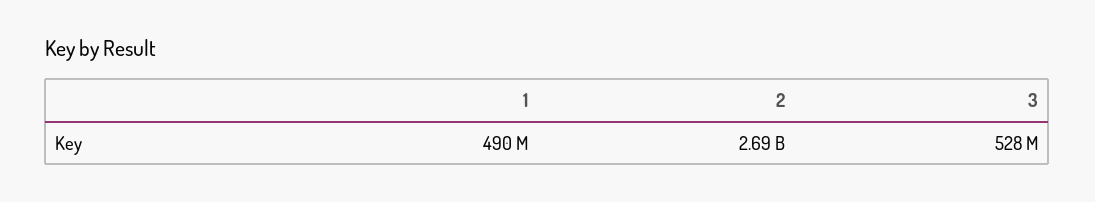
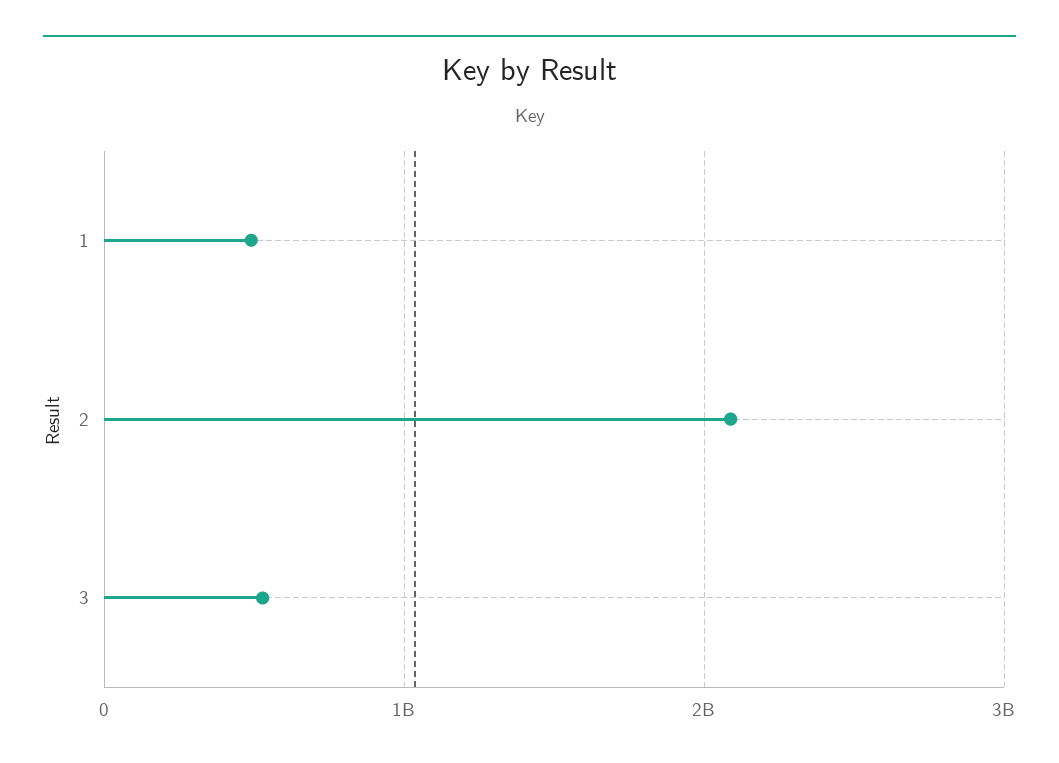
2: 2690000000 -> 2100000000

